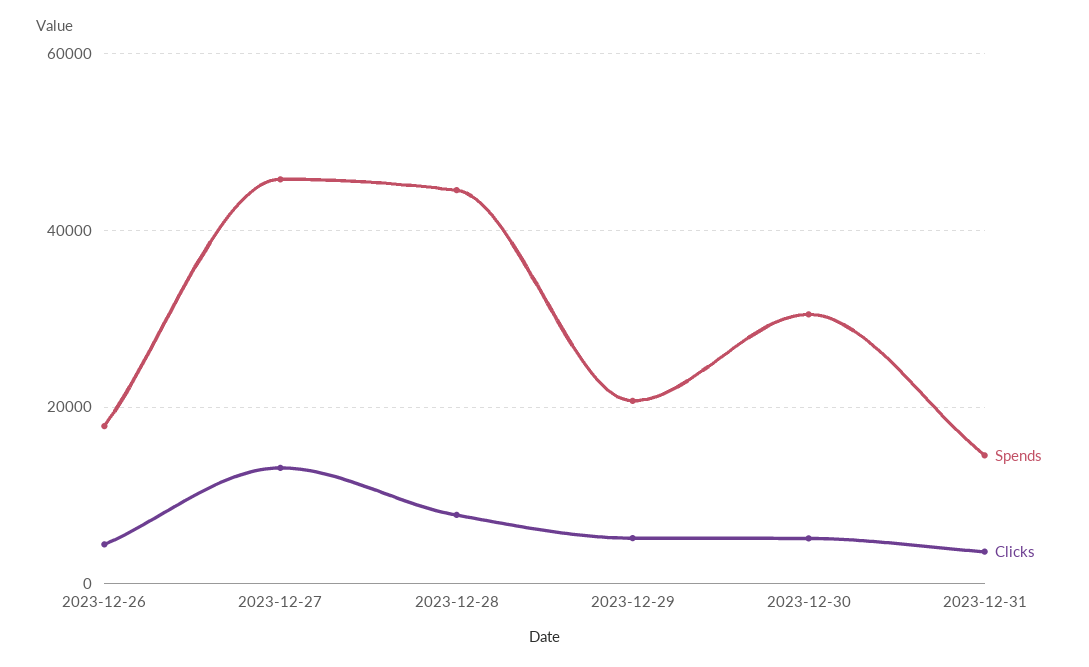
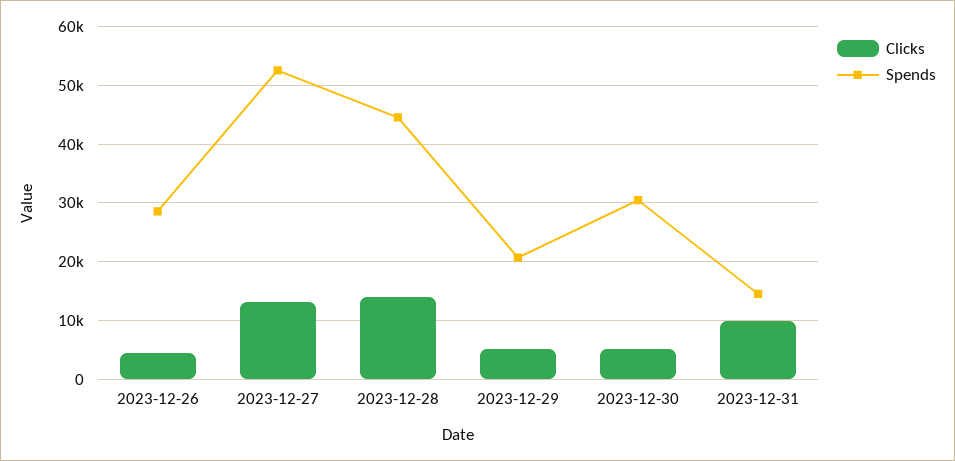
Spends, 2023-12-26: 18000 -> 28000
Spends, 2023-12-27: 46000 -> 52000
Clicks, 2023-12-28: 8000 -> 14000
Clicks, 2023-12-31: 4000 -> 10000

